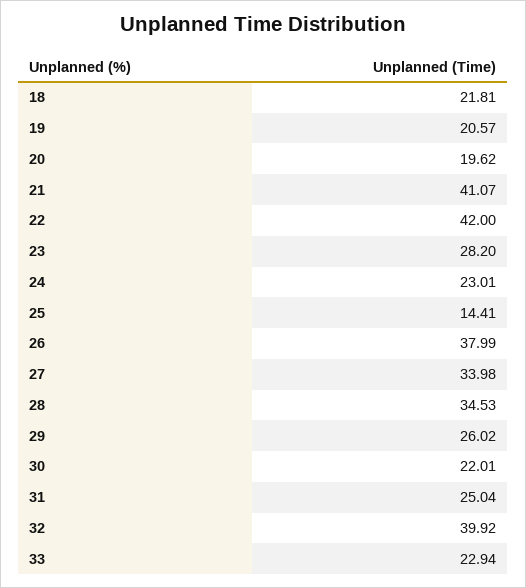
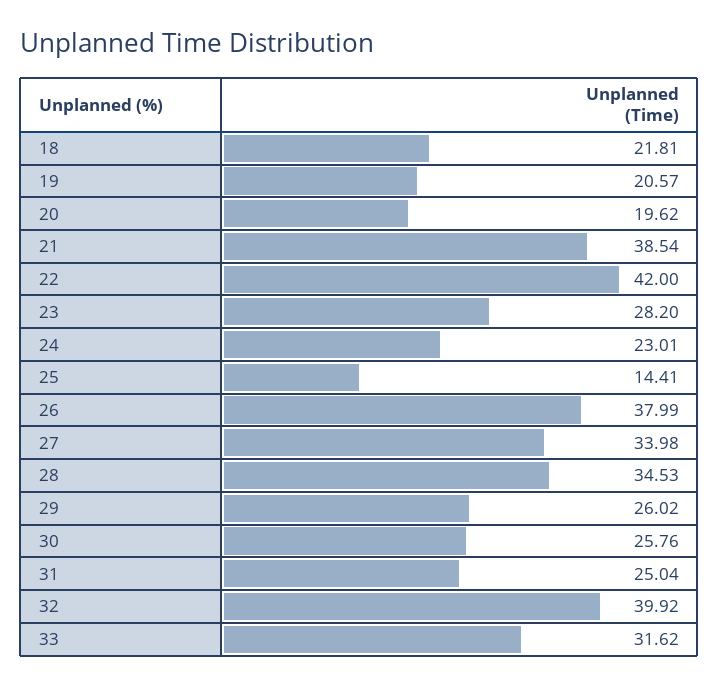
21: 41.07 -> 38.54
30: 22.01 -> 25.76
33: 22.94 -> 31.62

